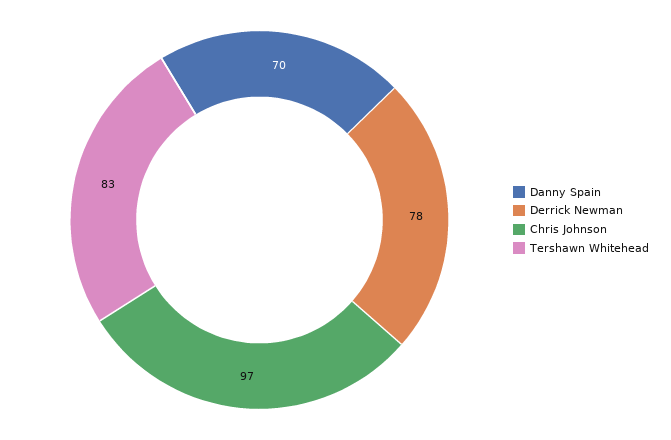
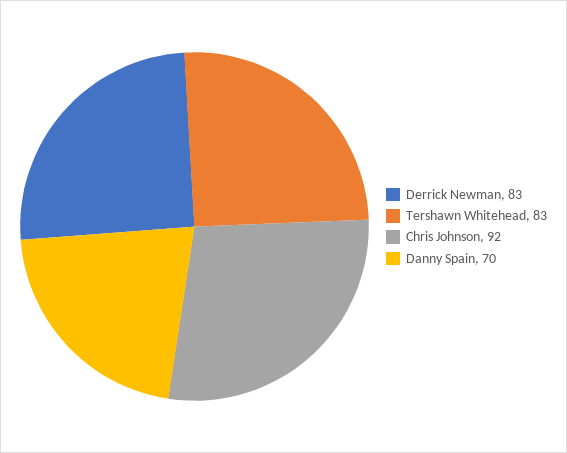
Derrick Newman: 78 -> 83
Chris Johnson: 97 -> 92

